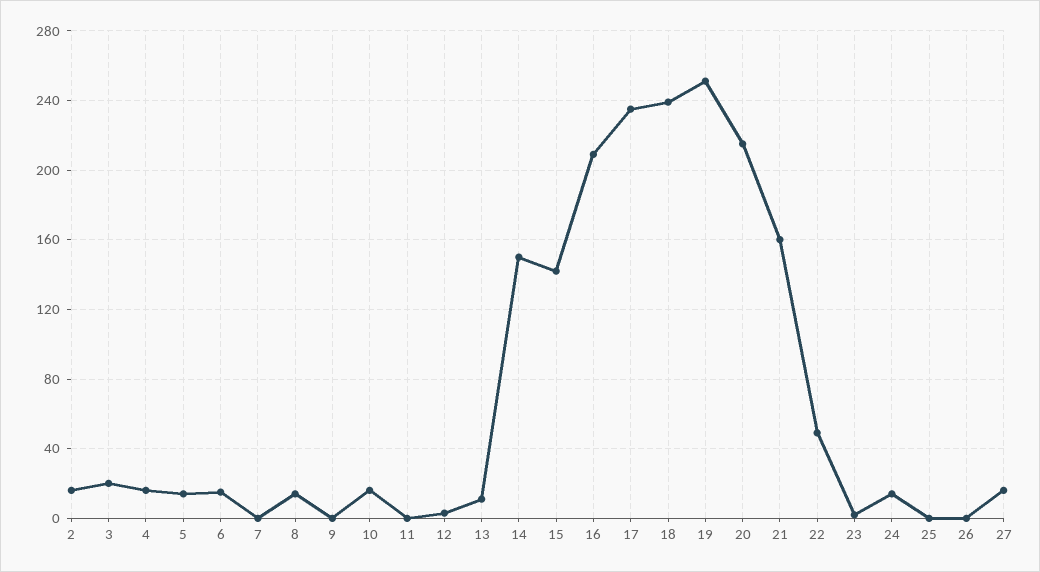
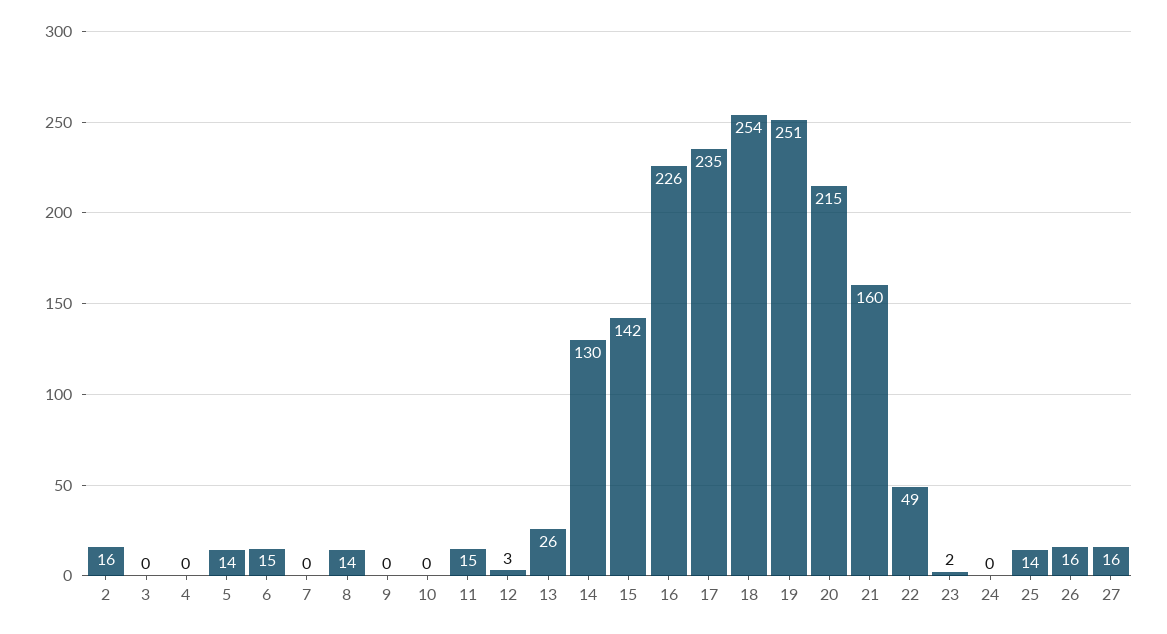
3: 20 -> 0
4: 15 -> 0
10: 15 -> 0
11: 0 -> 15
13: 10 -> 26
14: 150 -> 130
16: 210 -> 226
18: 240 -> 254
24: 15 -> 0
25: 0 -> 14
26: 0 -> 16

